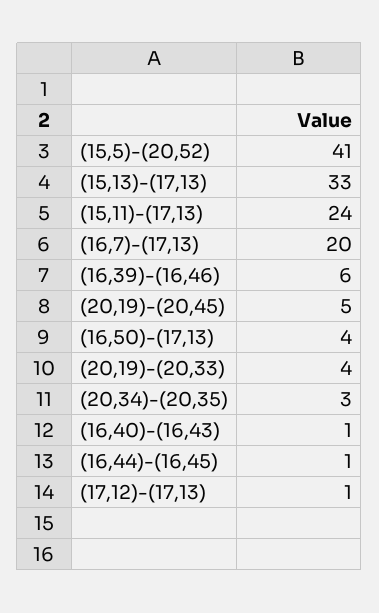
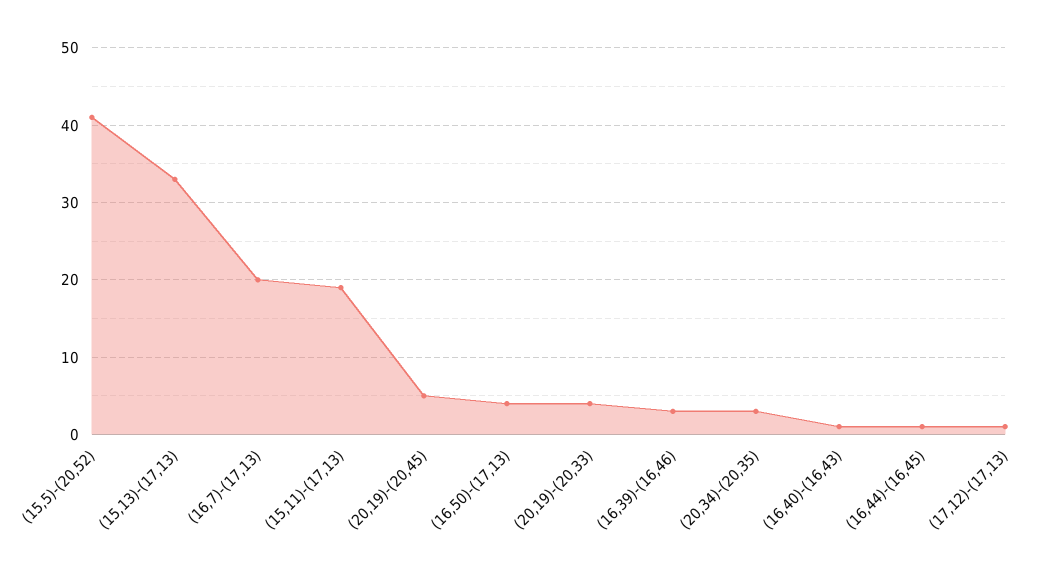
(15,11)-(17,13): 24 -> 19
(16,39)-(16,46): 6 -> 3

